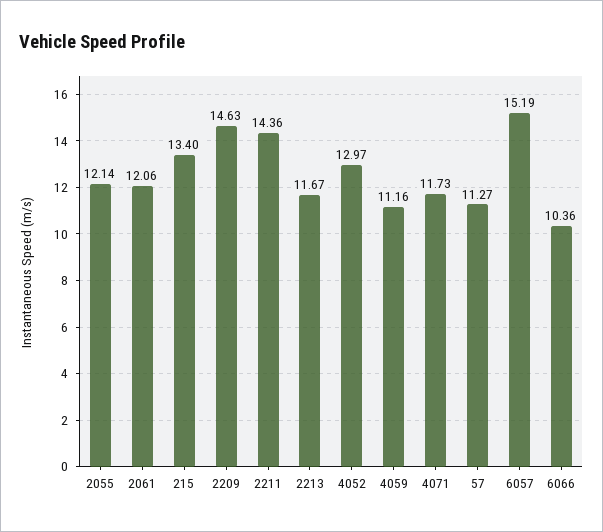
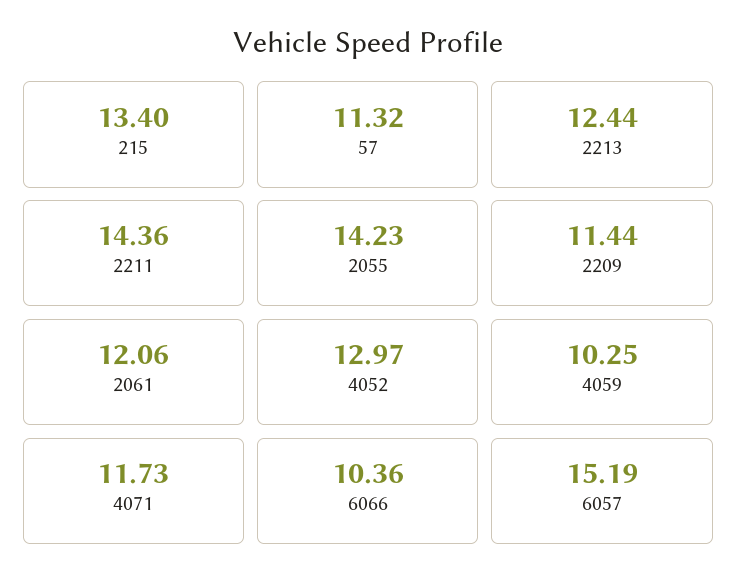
2055: 12.14 -> 14.23
2209: 14.63 -> 11.44
2213: 11.67 -> 12.44
4059: 11.16 -> 10.25
57: 11.27 -> 11.32

